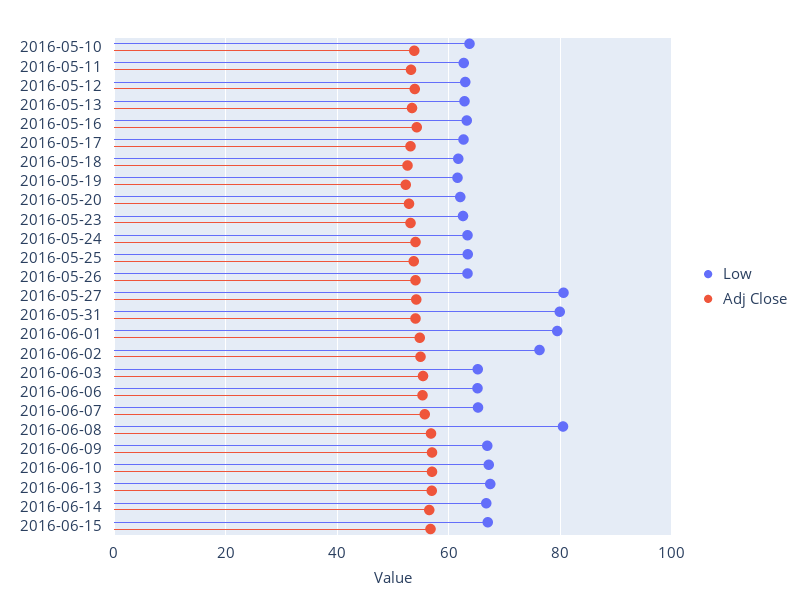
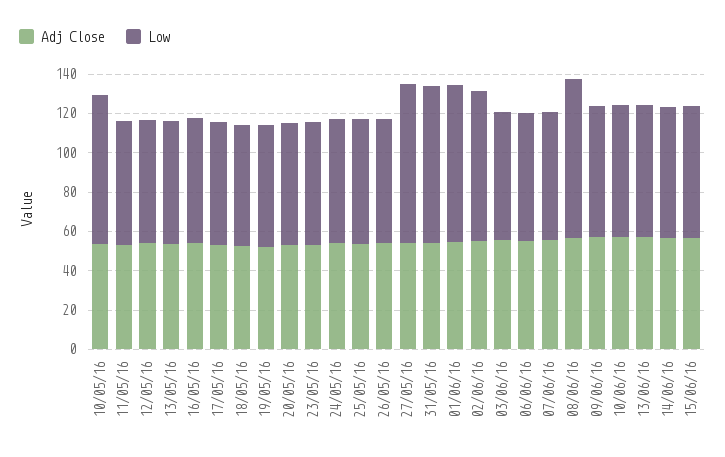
Low, 2016-05-10: 64 -> 75

